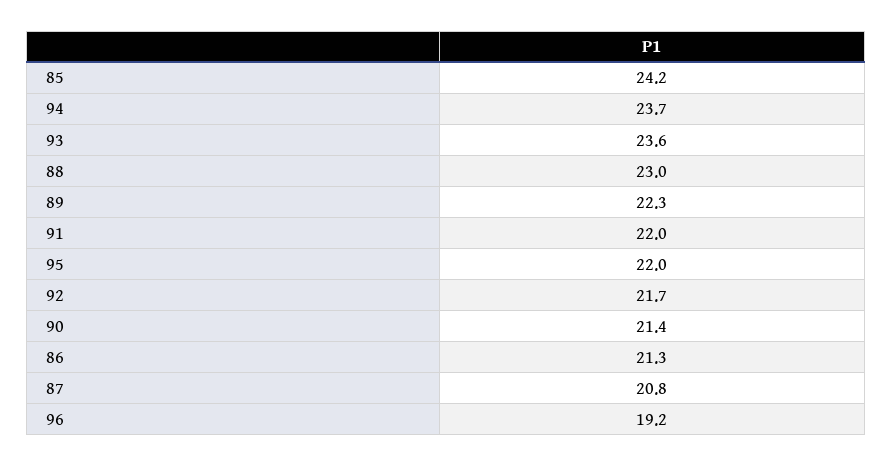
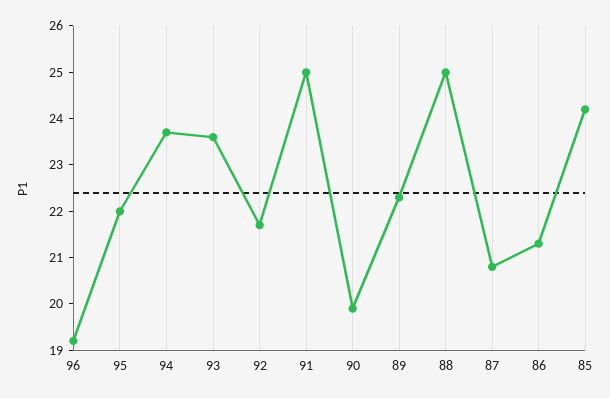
88: 23 -> 25
91: 22 -> 25
90: 21.4 -> 20

